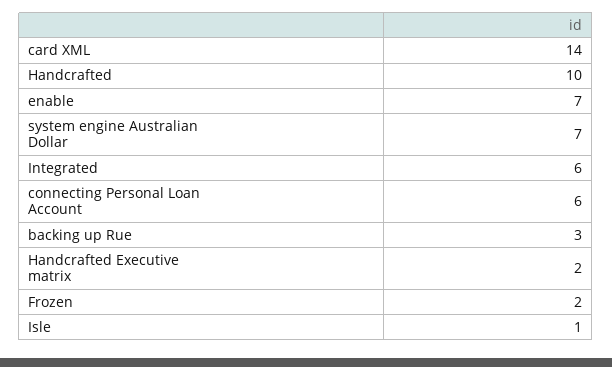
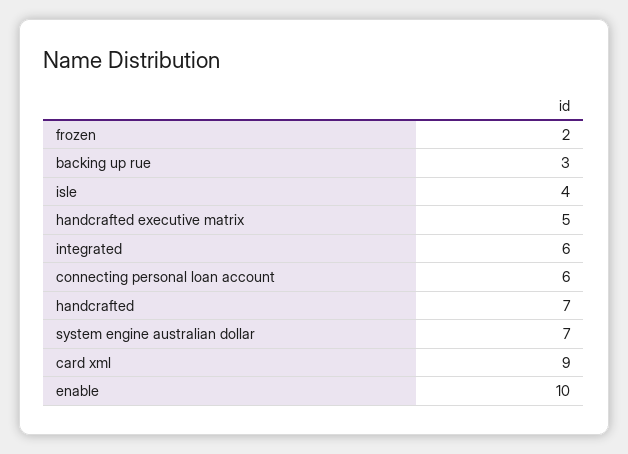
card XML: 14 -> 9
Handcrafted: 10 -> 7
enable: 7 -> 10
Handcrafted Executive matrix: 2 -> 5
Isle: 1 -> 4

